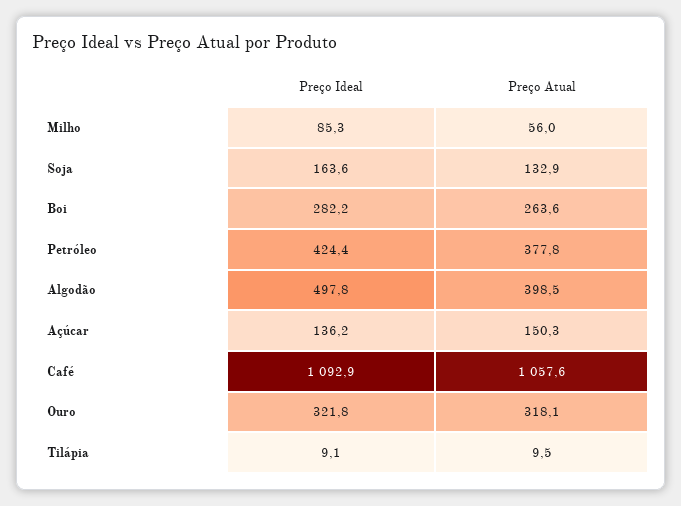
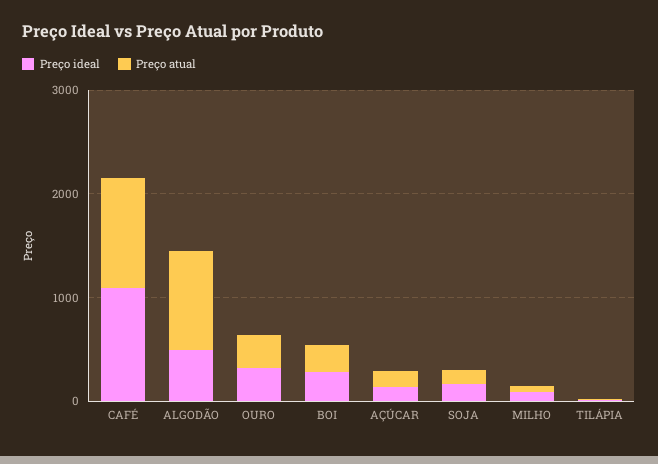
Preço Ideal, Petróleo: 424.4 -> none
Preço Atual, Petróleo: 377.8 -> none
Preço Atual, Algodão: 398.5 -> 1000

